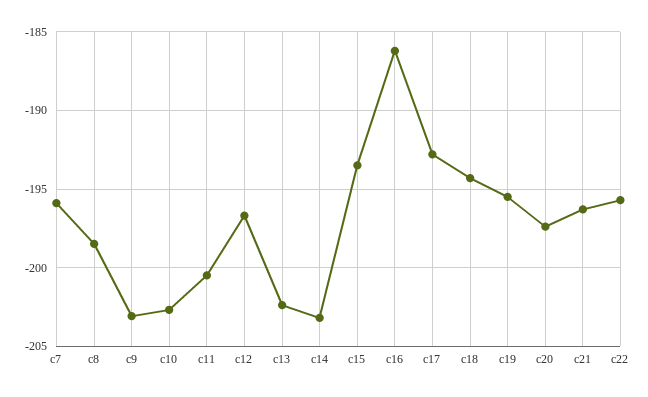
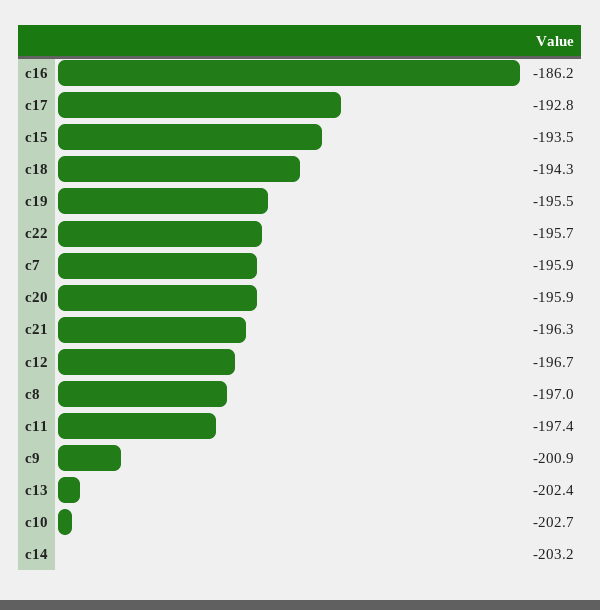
c8: -198.5 -> -197
c9: -203 -> -200.9
c11: -200.5 -> -197.4
c20: -197.5 -> -195.9

